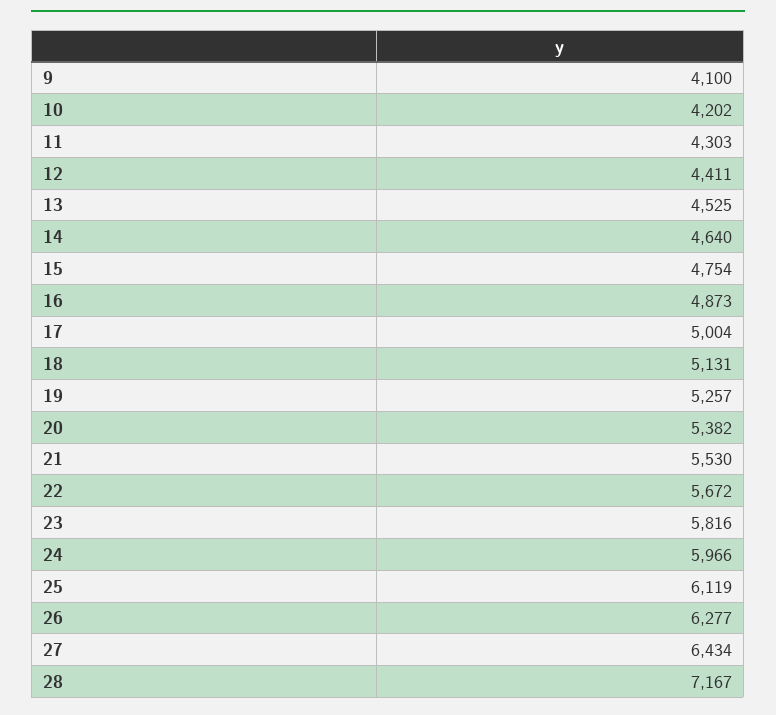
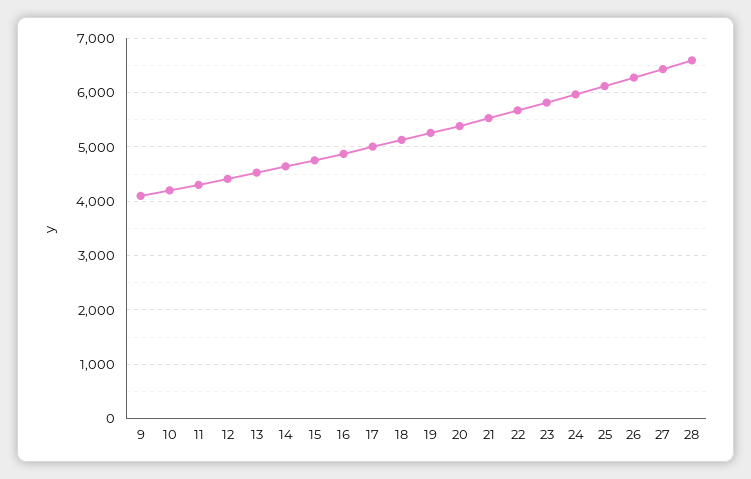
28: 7167 -> 6600

